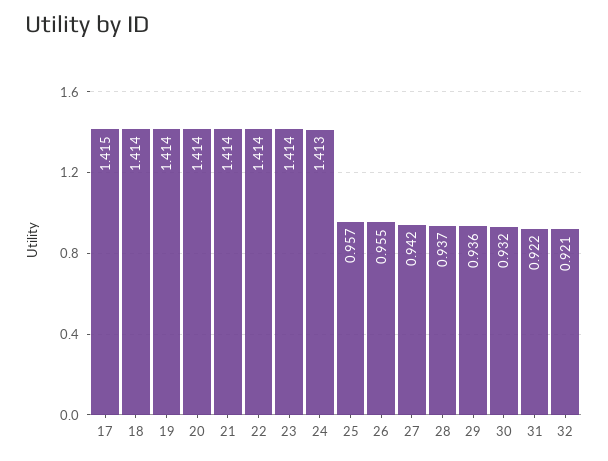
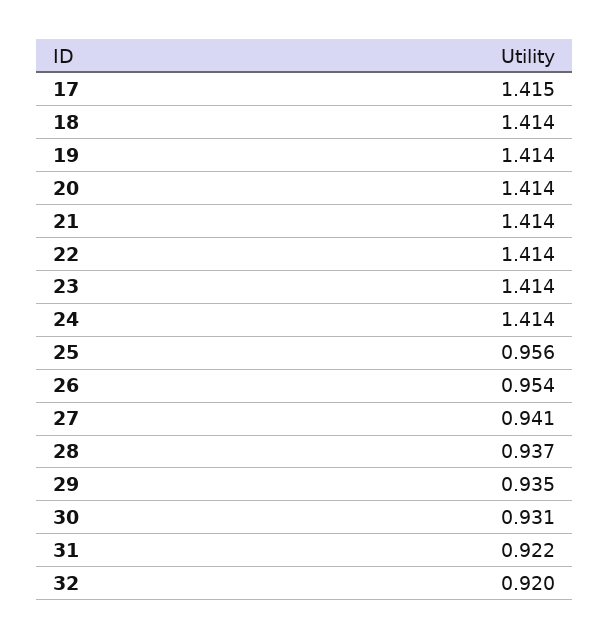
24: 1.413 -> 1.414
25: 0.957 -> 0.956
26: 0.955 -> 0.954
27: 0.942 -> 0.941
29: 0.936 -> 0.935
30: 0.932 -> 0.931
32: 0.921 -> 0.92

